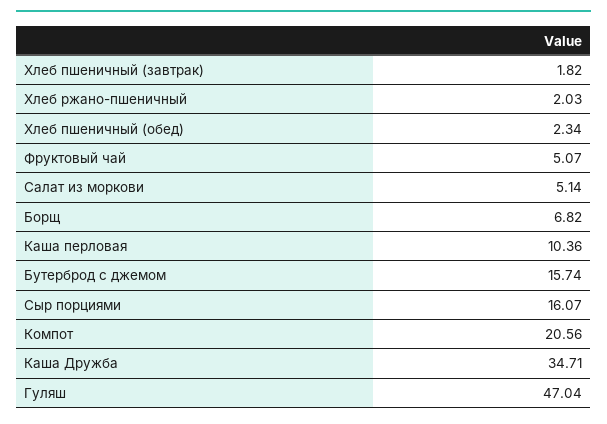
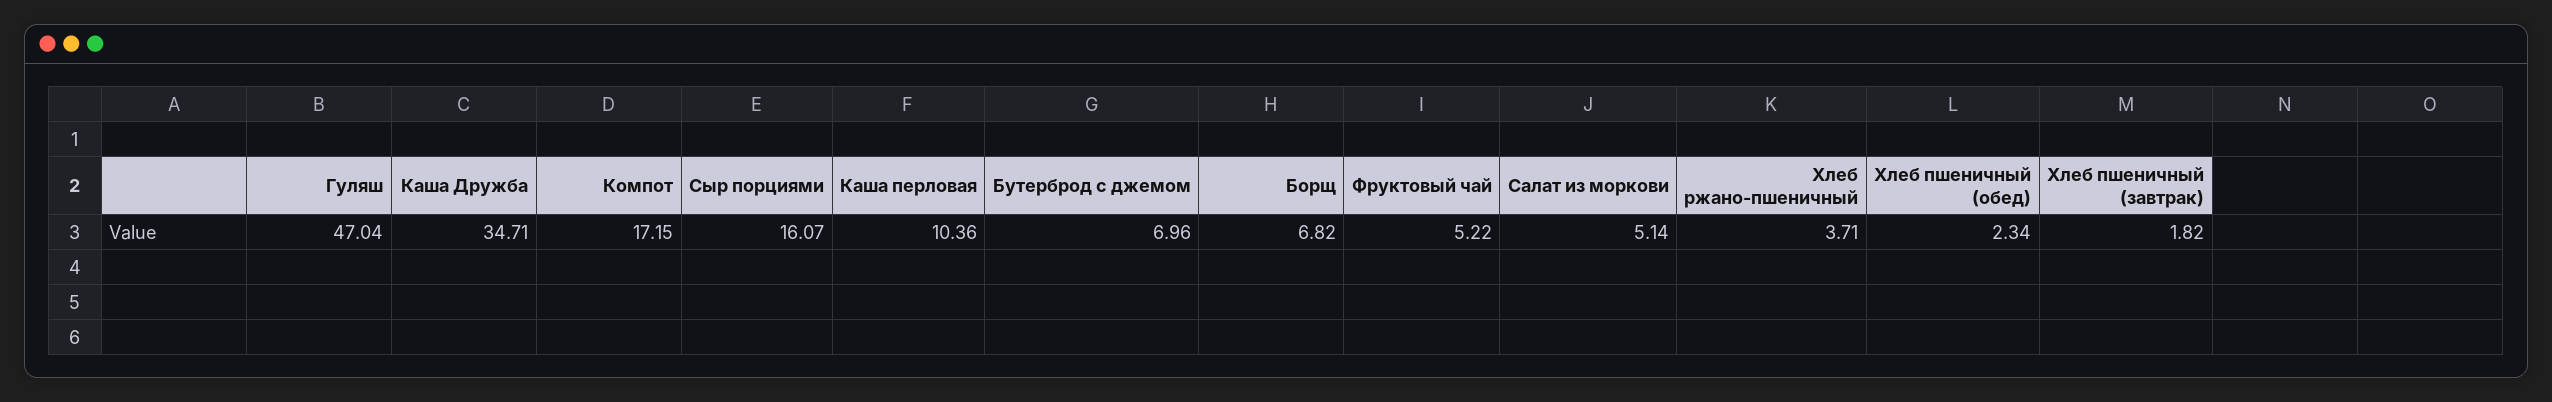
Хлеб ржано-пшеничный: 2.03 -> 3.71
Фруктовый чай: 5.07 -> 5.22
Бутерброд с джемом: 15.74 -> 6.96
Компот: 20.56 -> 17.15

